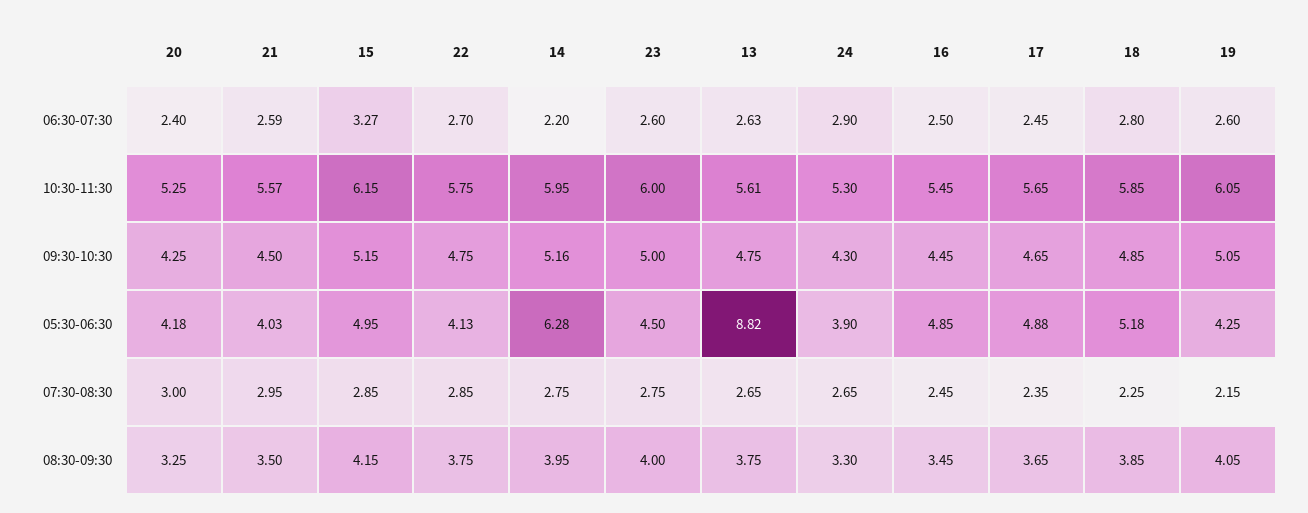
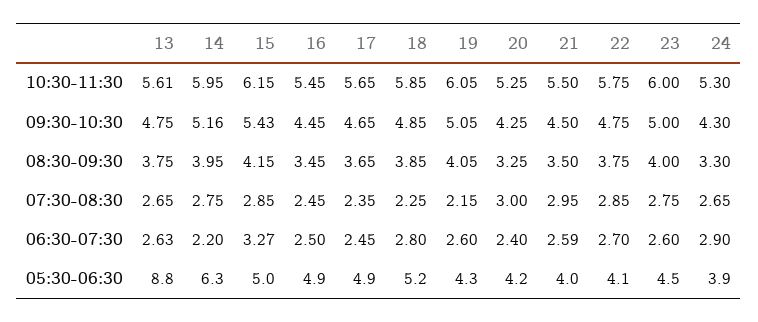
21, 10:30-11:30: 5.57 -> 5.5
15, 09:30-10:30: 5.15 -> 5.43

